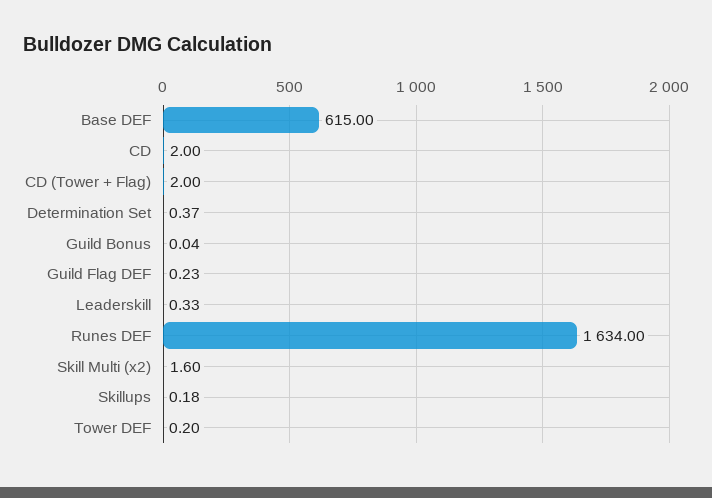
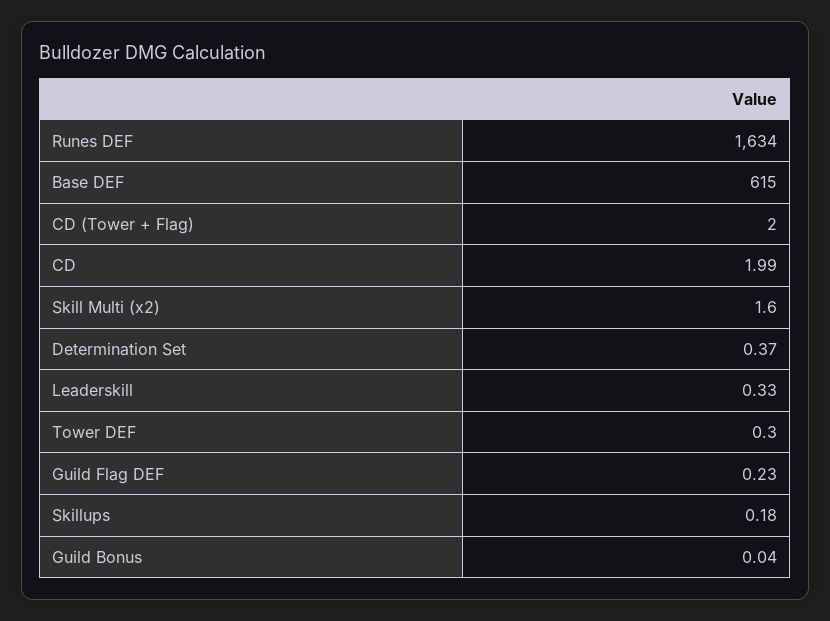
CD: 2 -> 1.99
Tower DEF: 0.2 -> 0.3

